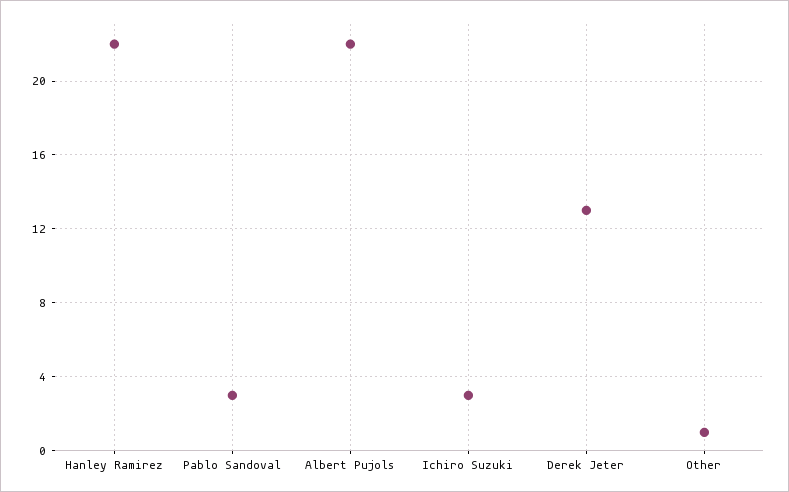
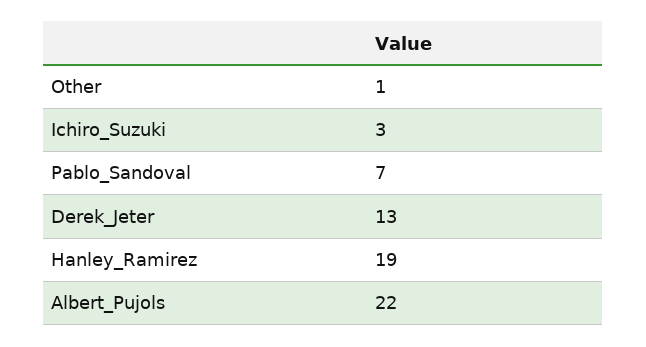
Hanley Ramirez: 22 -> 19
Pablo Sandoval: 3 -> 7

